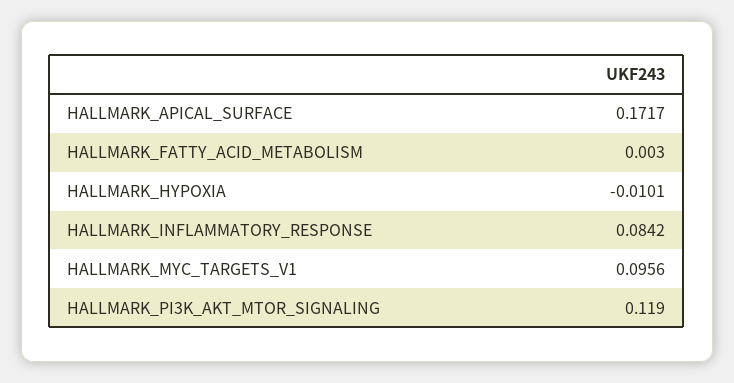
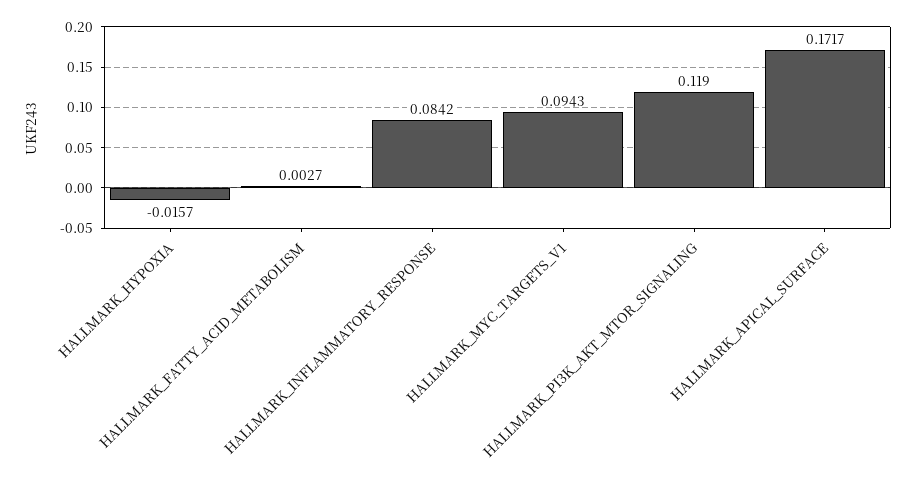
HALLMARK_FATTY_ACID_METABOLISM: 0.003 -> 0.0027
HALLMARK_HYPOXIA: -0.0101 -> -0.0157
HALLMARK_MYC_TARGETS_V1: 0.0956 -> 0.0943

